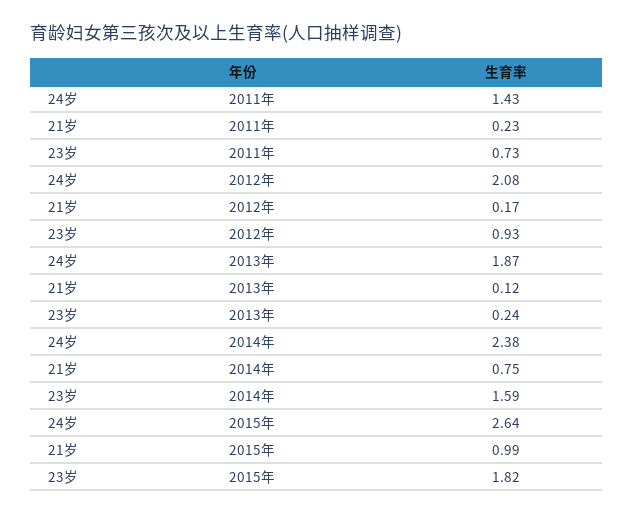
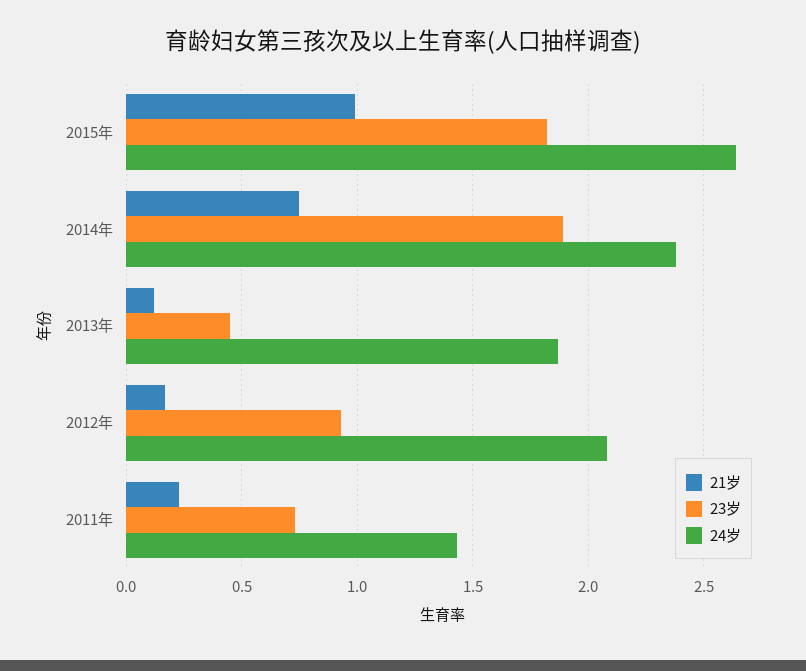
23岁, 2013年: 0.24 -> 0.45
23岁, 2014年: 1.59 -> 1.9

